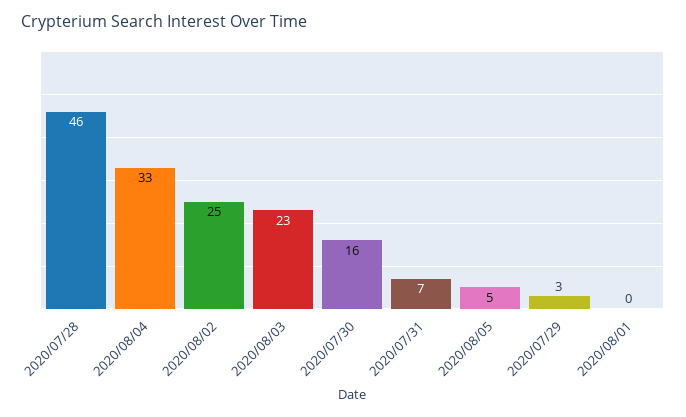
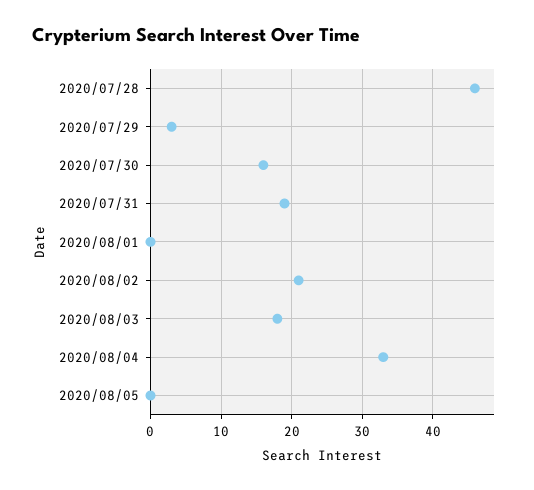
2020/08/02: 25 -> 21
2020/08/03: 23 -> 18
2020/07/31: 7 -> 19
2020/08/05: 5 -> 0

